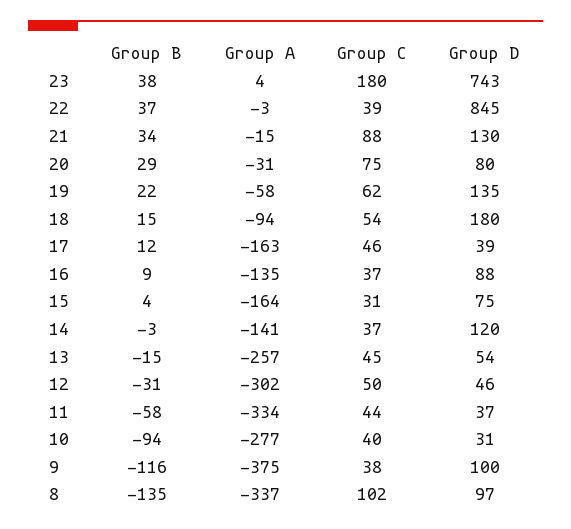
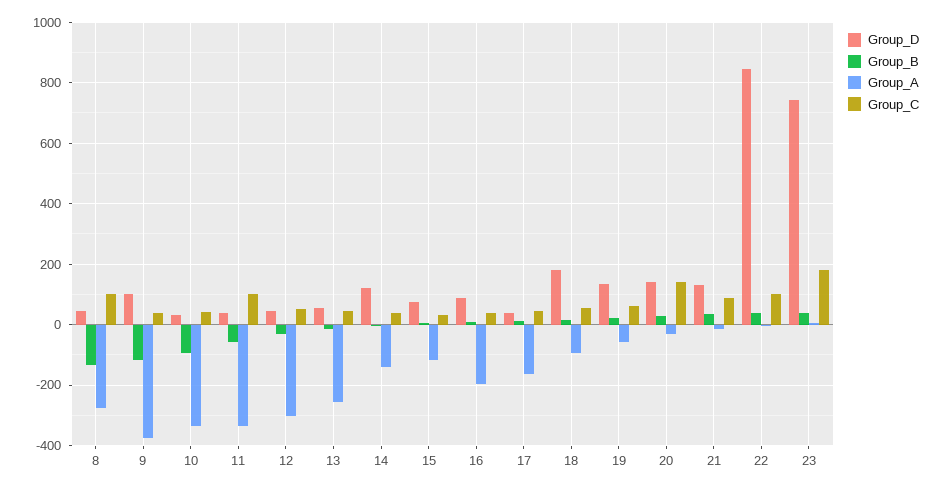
Group C, 22: 39 -> 100
Group C, 20: 75 -> 140
Group D, 20: 80 -> 140
Group A, 16: -135 -> -200
Group A, 15: -164 -> -120
Group C, 11: 44 -> 100
Group A, 10: -277 -> -340
Group A, 8: -337 -> -280
Group D, 8: 97 -> 40

